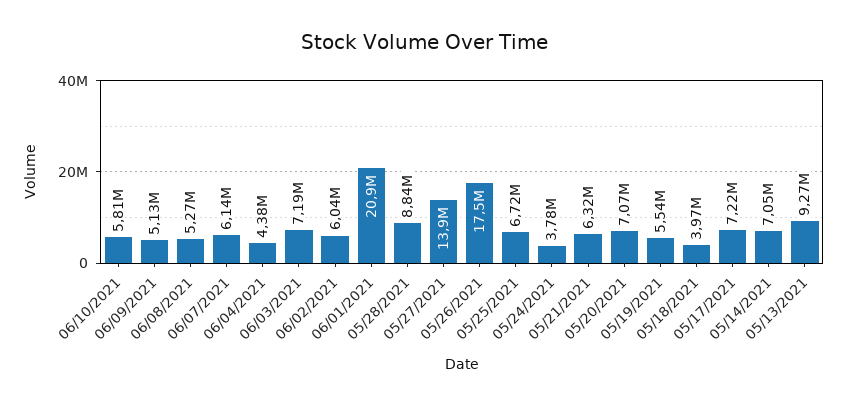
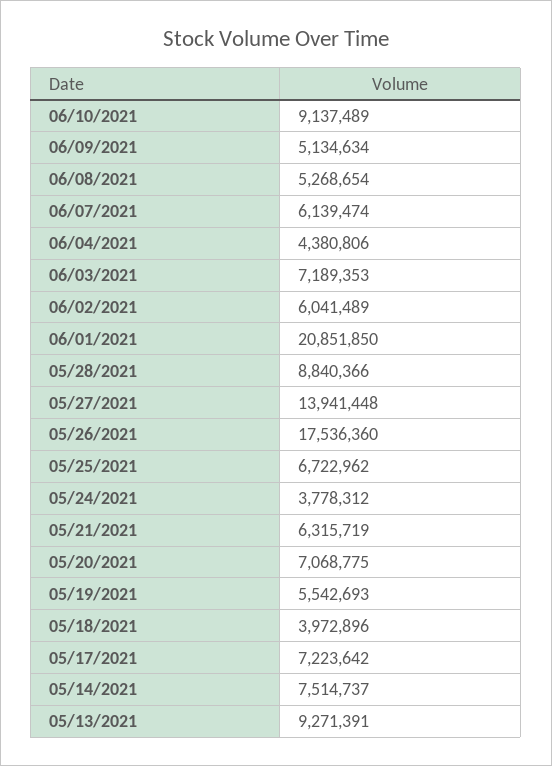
06/10/2021: 5810000 -> 9137489
05/14/2021: 7050000 -> 7514737

